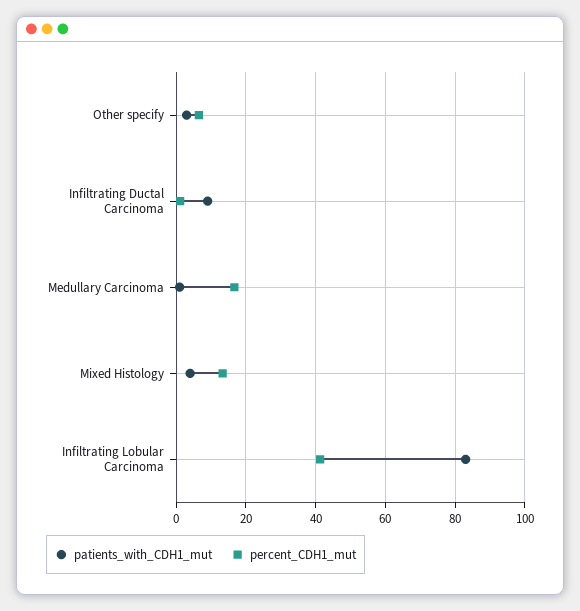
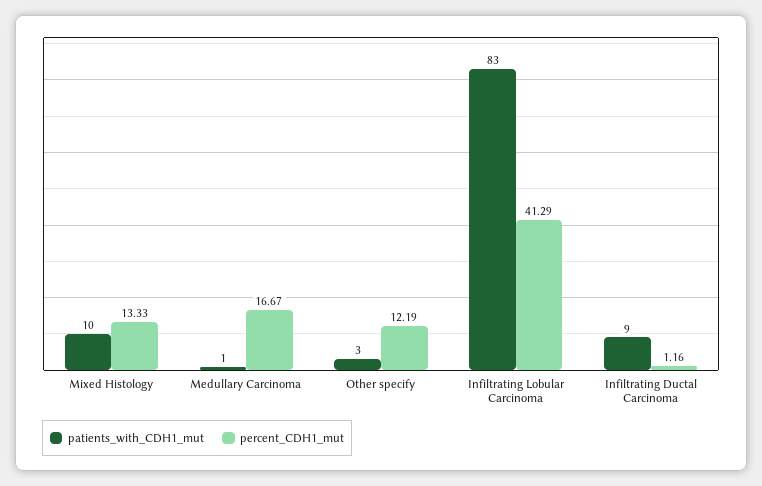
percent_CDH1_mut, Other specify: 6 -> 12.19
patients_with_CDH1_mut, Mixed Histology: 4 -> 10

